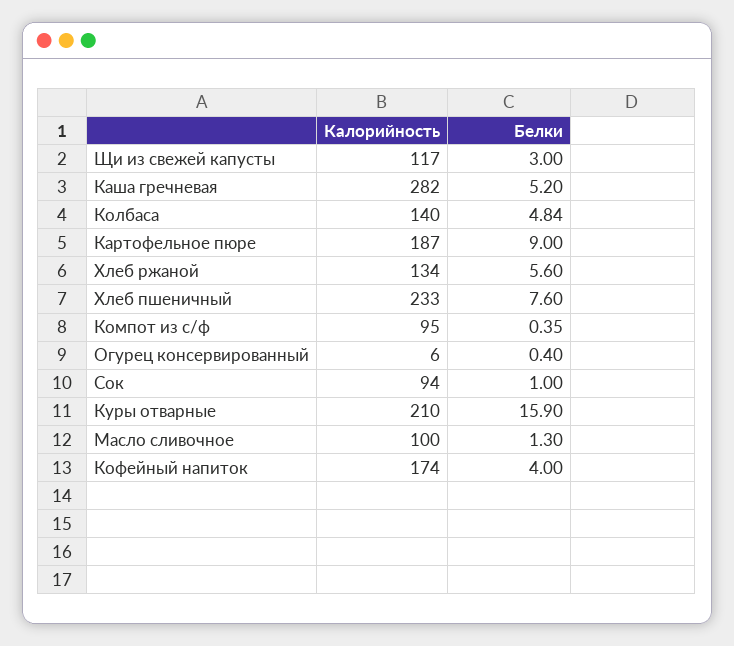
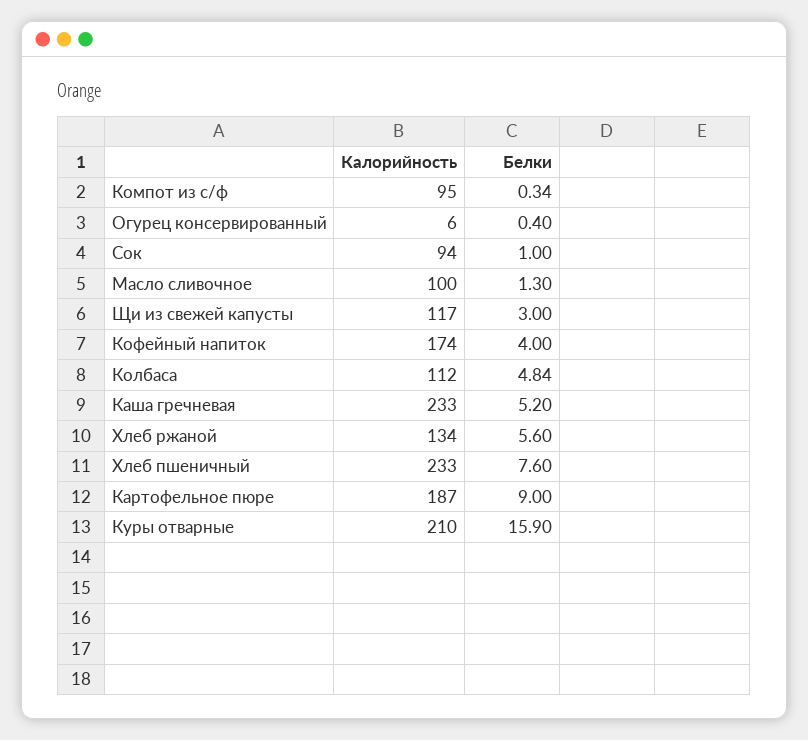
Калорийность, Каша гречневая: 282 -> 233
Калорийность, Колбаса: 140 -> 112
Белки, Компот из с/ф: 0.35 -> 0.34

